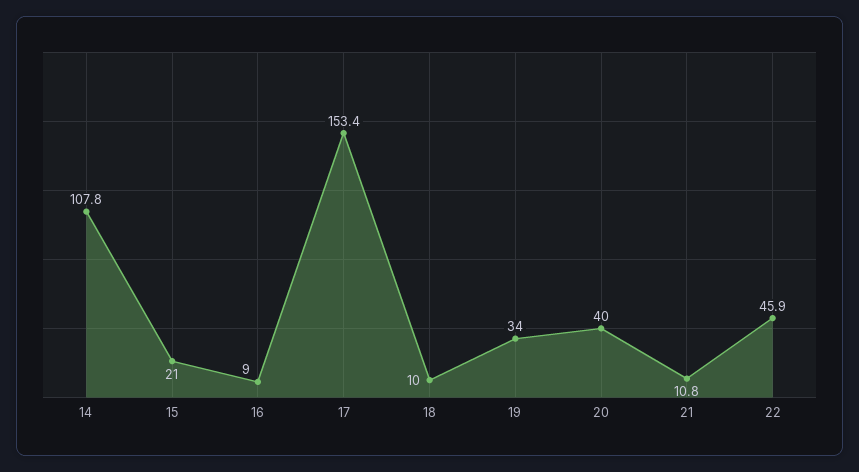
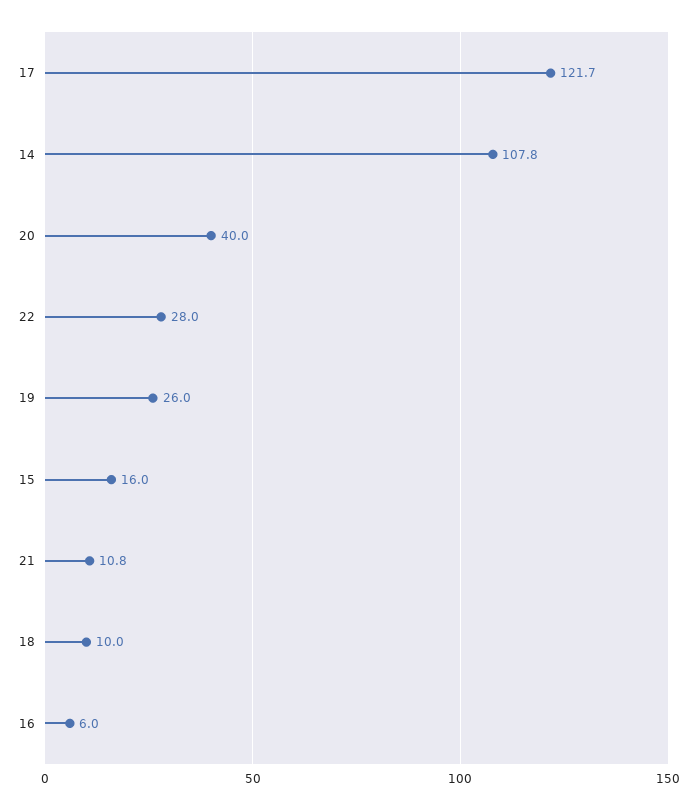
15: 21 -> 16
16: 9 -> 6
17: 153.4 -> 121.7
19: 34 -> 26
22: 45.9 -> 28

